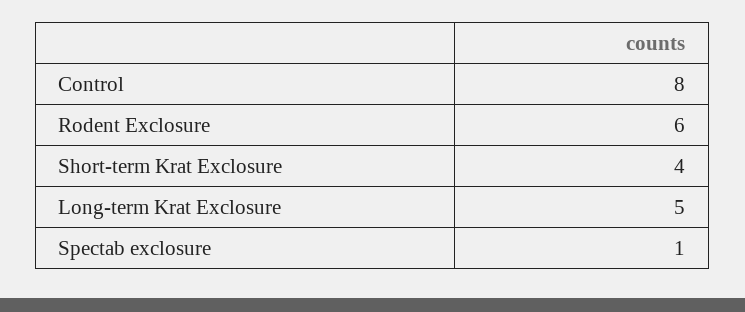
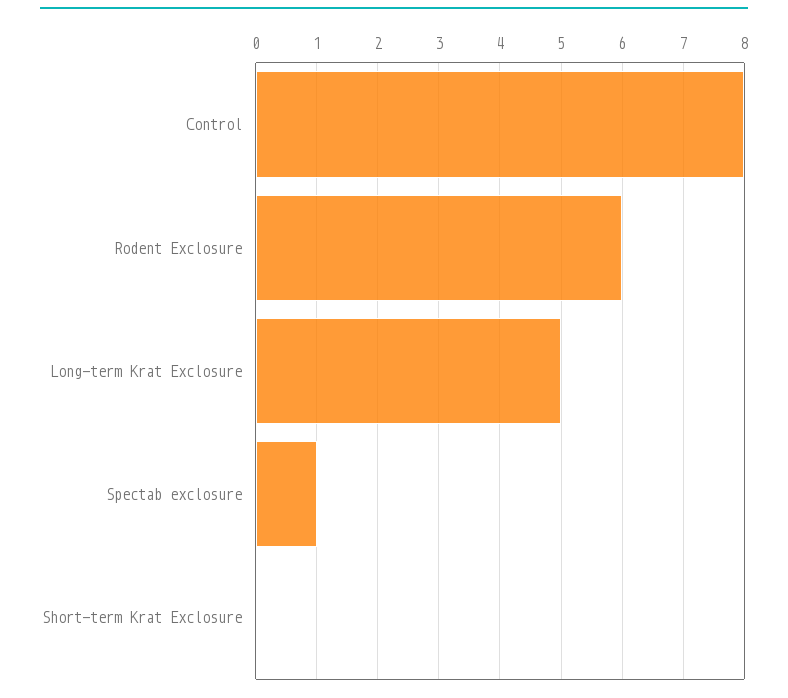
Short-term Krat Exclosure: 4 -> 0

